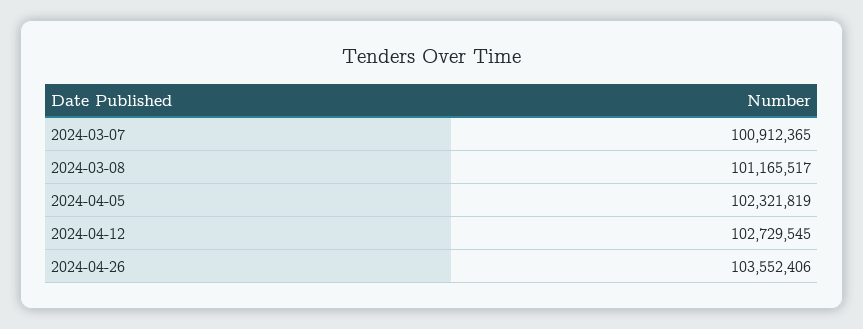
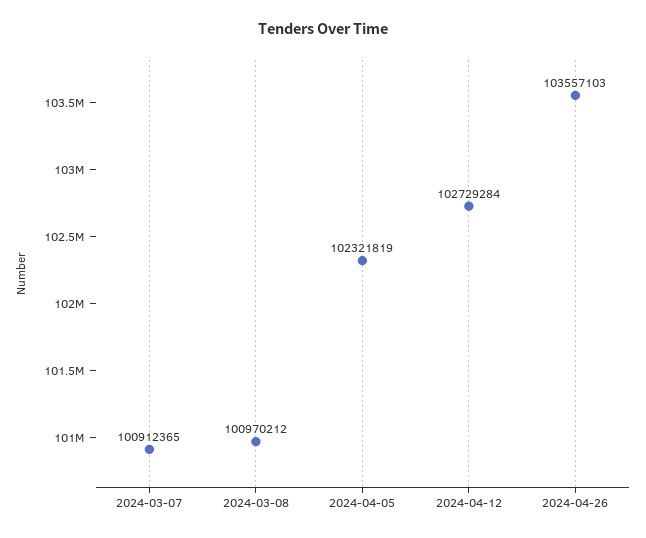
2024-03-08: 101165517 -> 100970212
2024-04-12: 102729545 -> 102729284
2024-04-26: 103552406 -> 103557103

